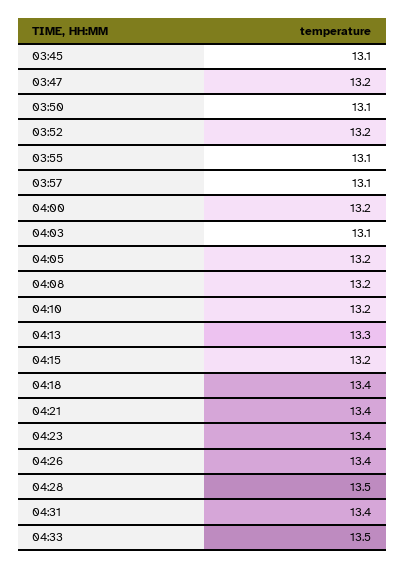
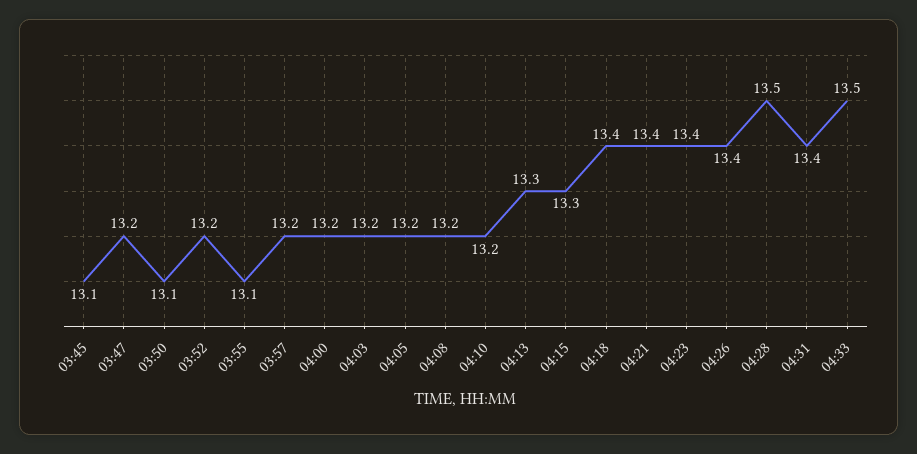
03:57: 13.1 -> 13.2
04:03: 13.1 -> 13.2
04:15: 13.2 -> 13.3

